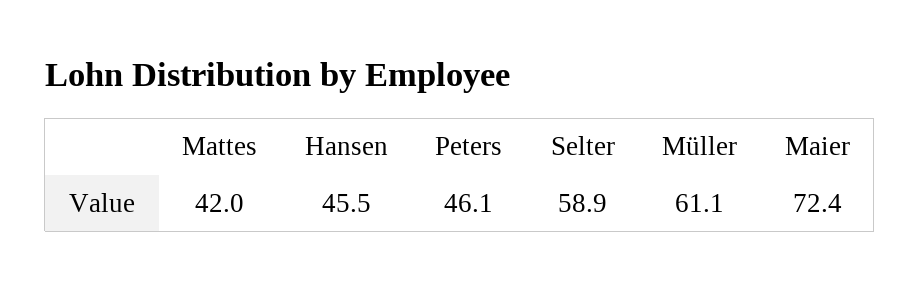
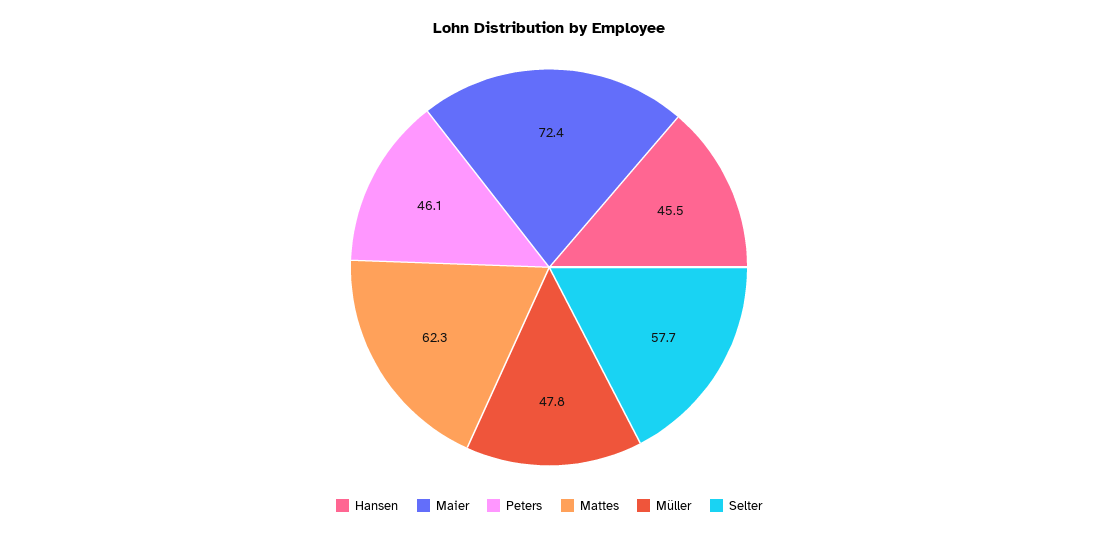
Mattes: 42 -> 62.3
Selter: 58.9 -> 57.7
Müller: 61.1 -> 47.8

